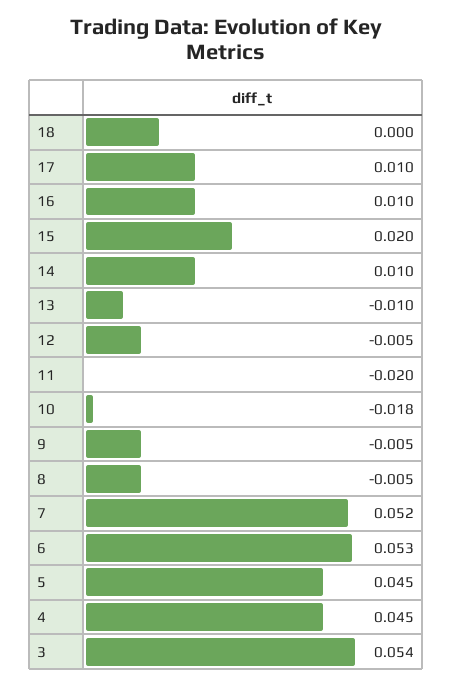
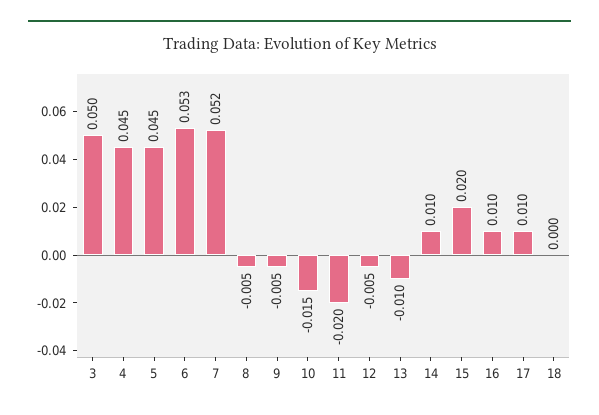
10: -0.018 -> -0.015
3: 0.054 -> 0.05

